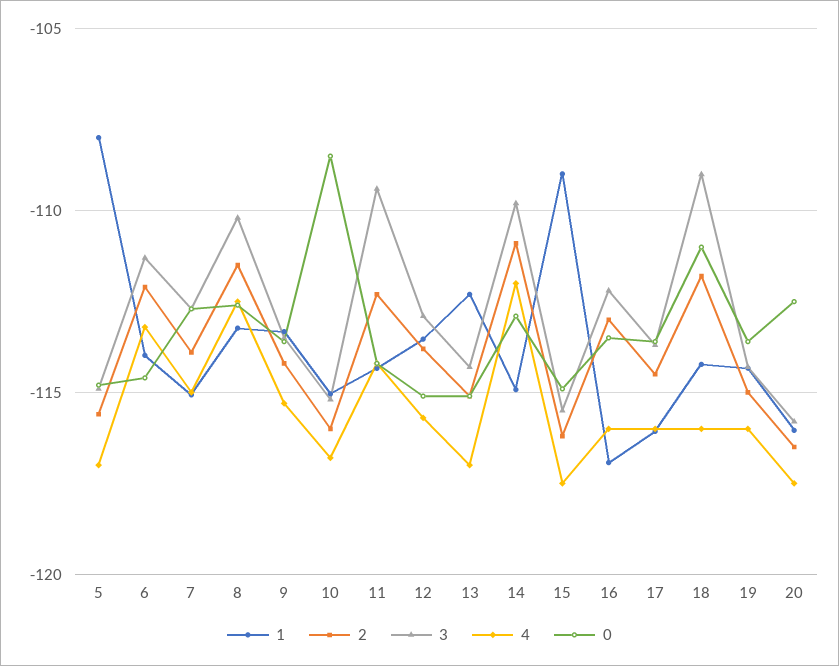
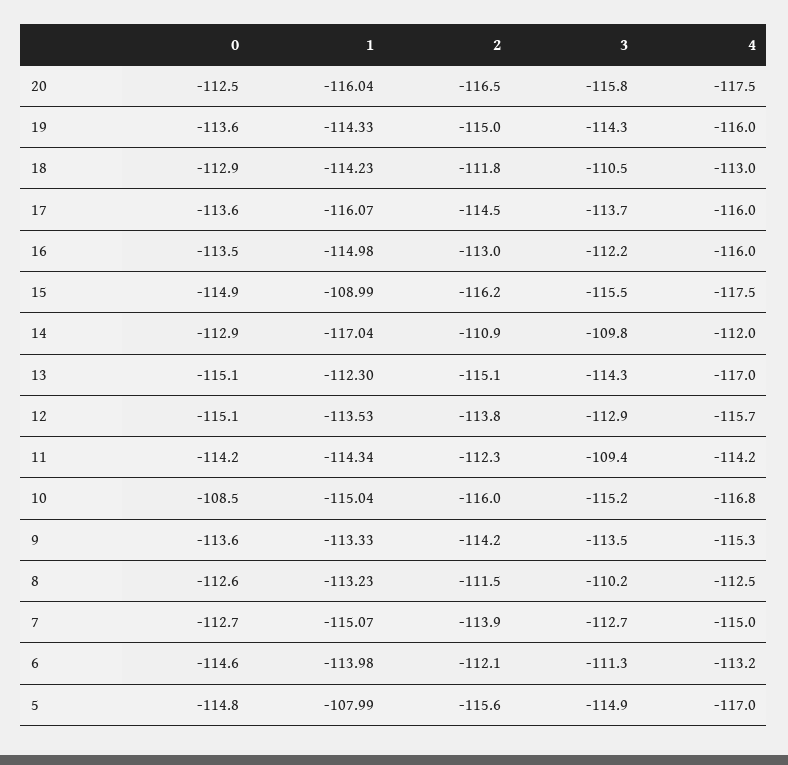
1, 14: -115 -> -117.04
1, 16: -117 -> -114.98
3, 18: -109 -> -110.5
4, 18: -116 -> -113
0, 18: -111 -> -112.9

